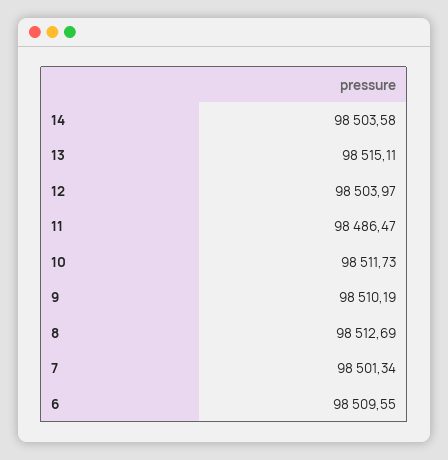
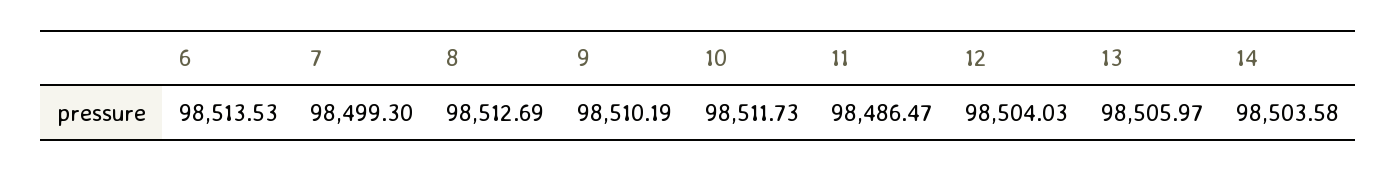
13: 98515.11 -> 98505.97
12: 98503.97 -> 98504.03
7: 98501.34 -> 98499.3
6: 98509.55 -> 98513.53

